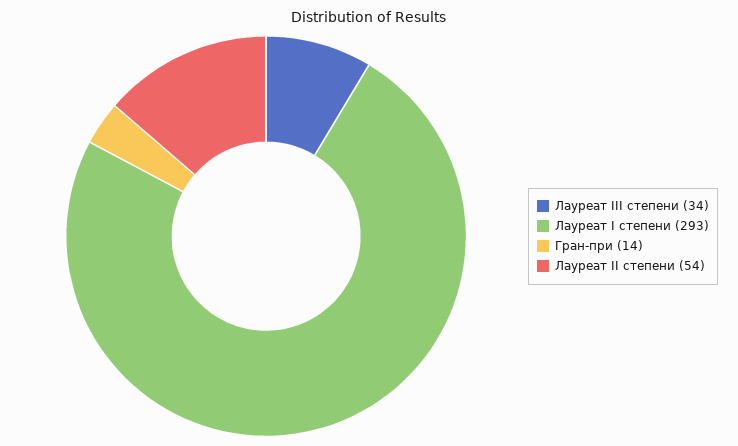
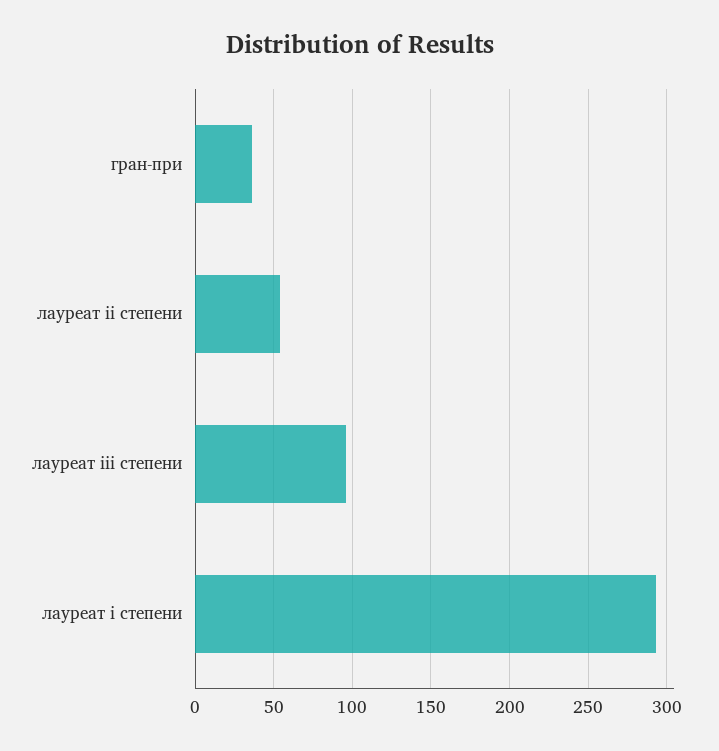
Лауреат III степени: 34 -> 95
Гран-при: 14 -> 35

